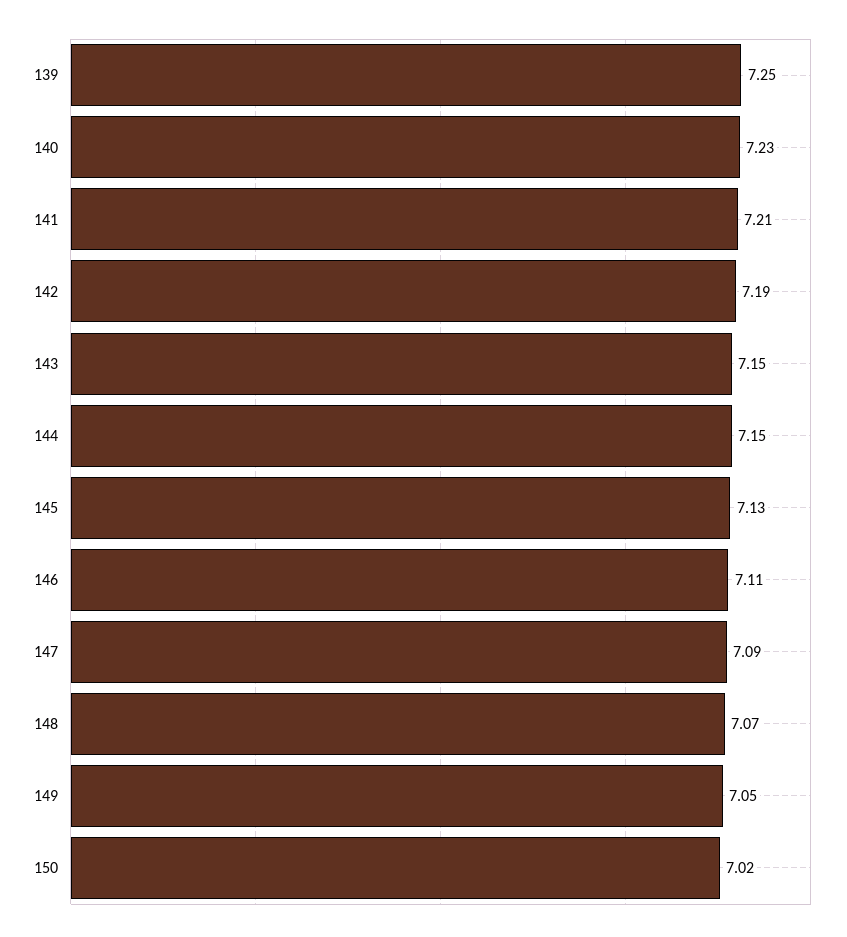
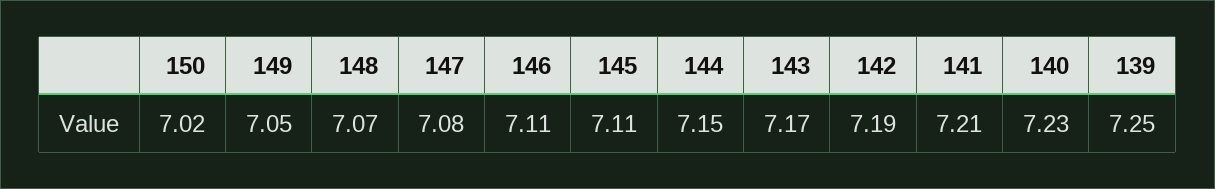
143: 7.15 -> 7.17
145: 7.13 -> 7.11
147: 7.09 -> 7.08

